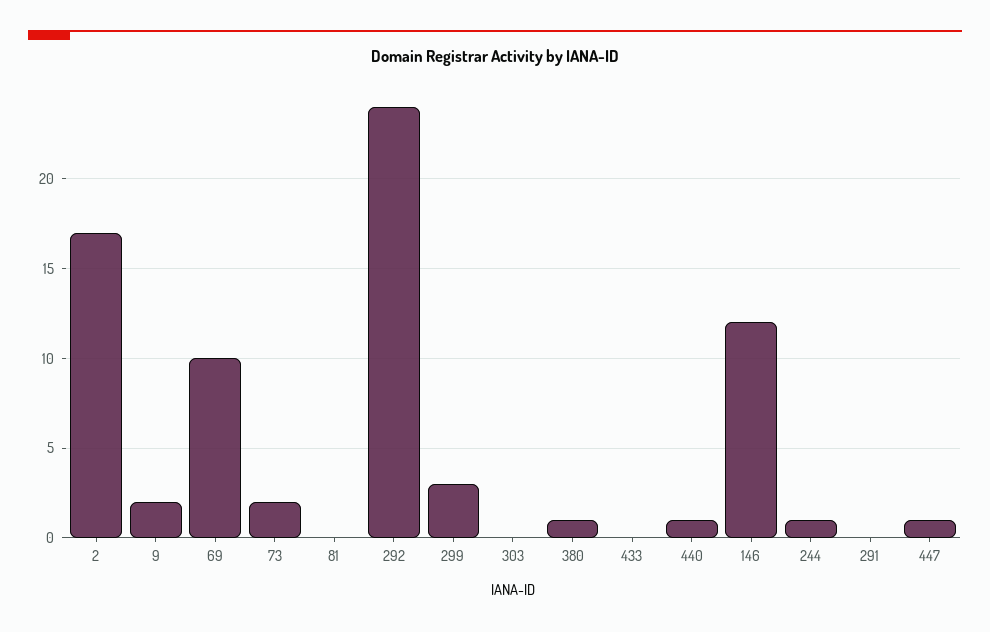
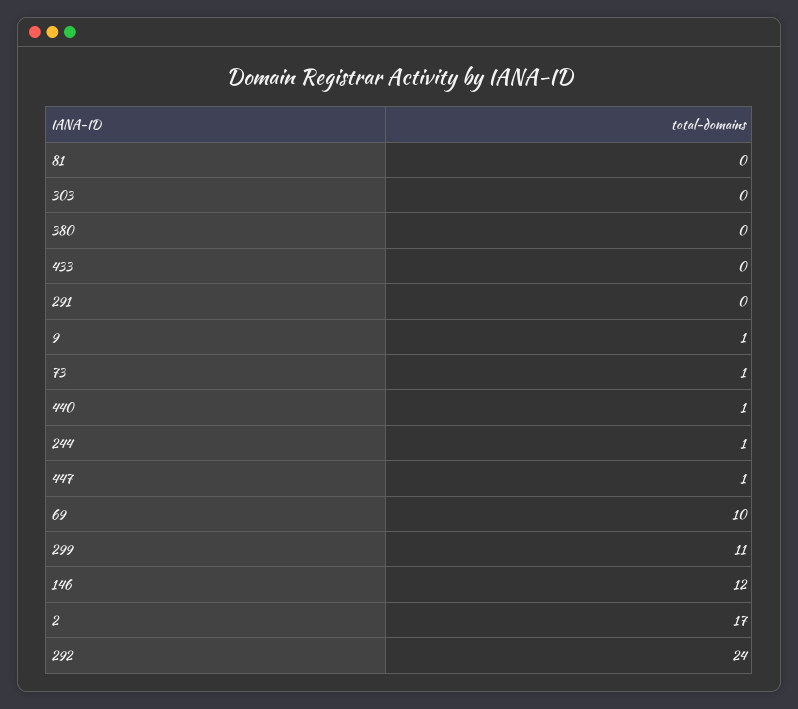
9: 2 -> 1
73: 2 -> 1
299: 3 -> 11
380: 1 -> 0

